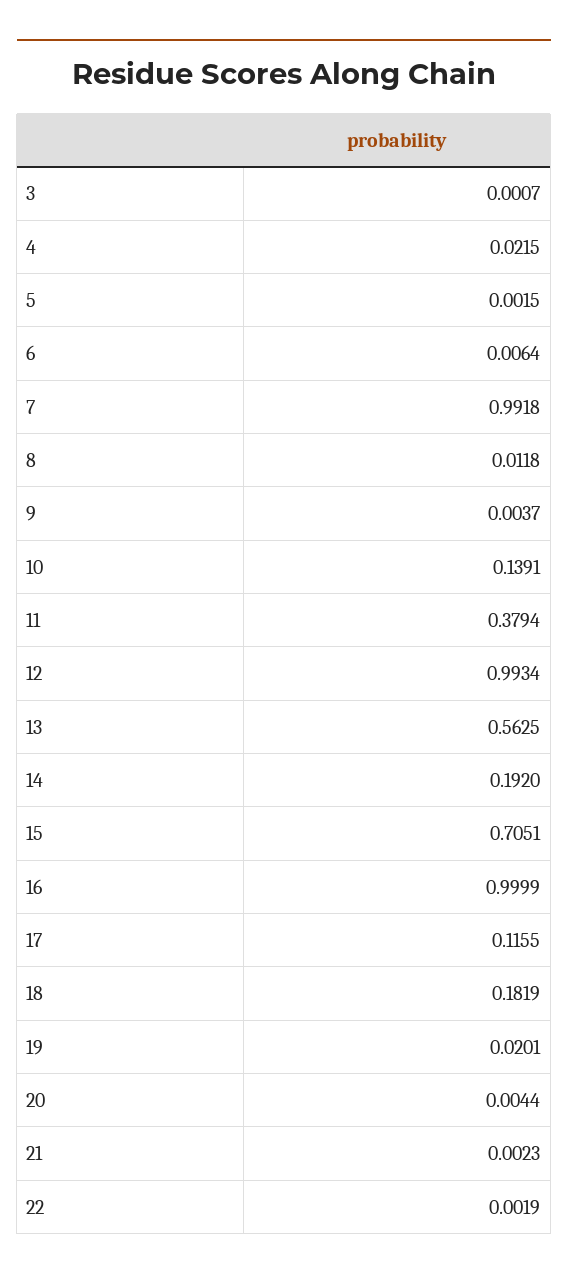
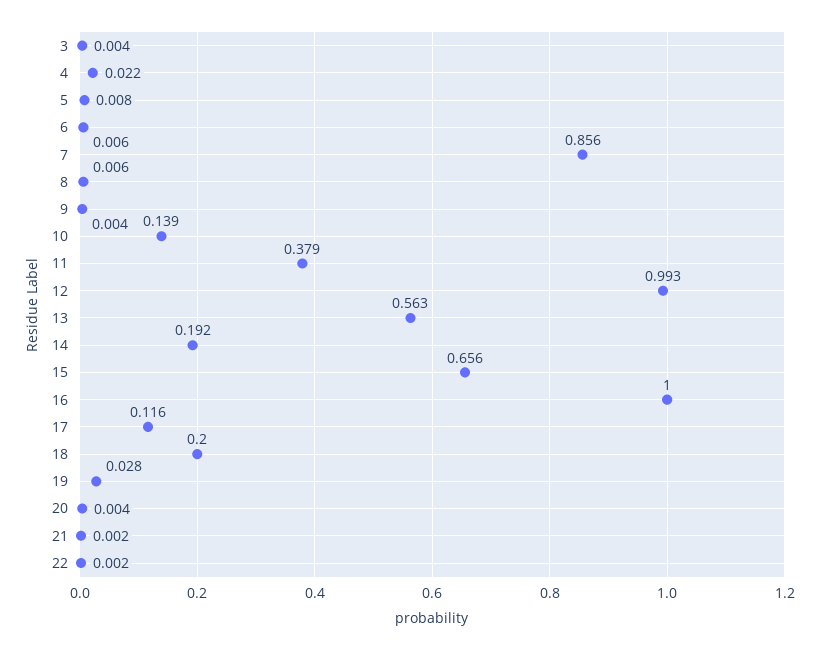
3: 0.0007 -> 0.004
5: 0.0015 -> 0.008
7: 0.9918 -> 0.856
8: 0.0118 -> 0.006
15: 0.7051 -> 0.656
18: 0.1819 -> 0.2
19: 0.0201 -> 0.028

